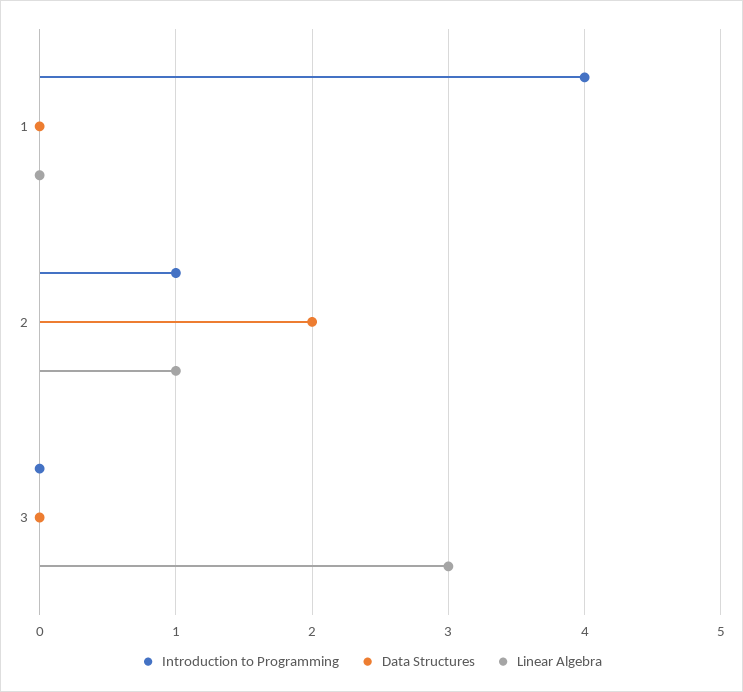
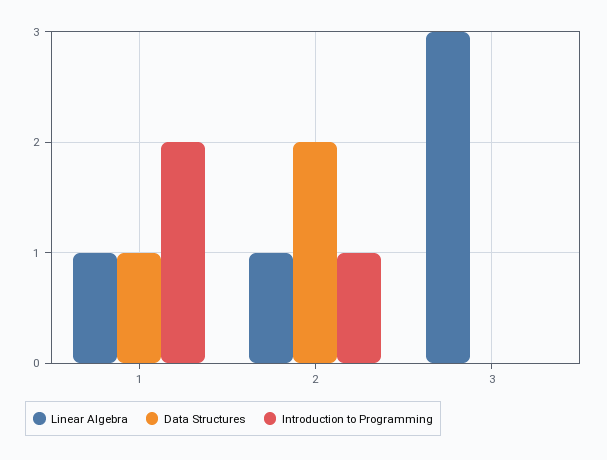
Introduction to Programming, 1: 4 -> 2
Data Structures, 1: 0 -> 1
Linear Algebra, 1: 0 -> 1

